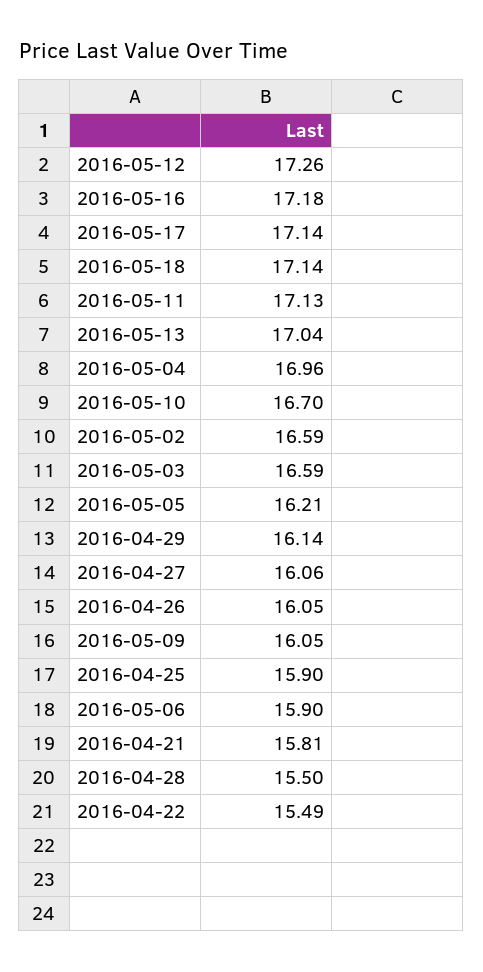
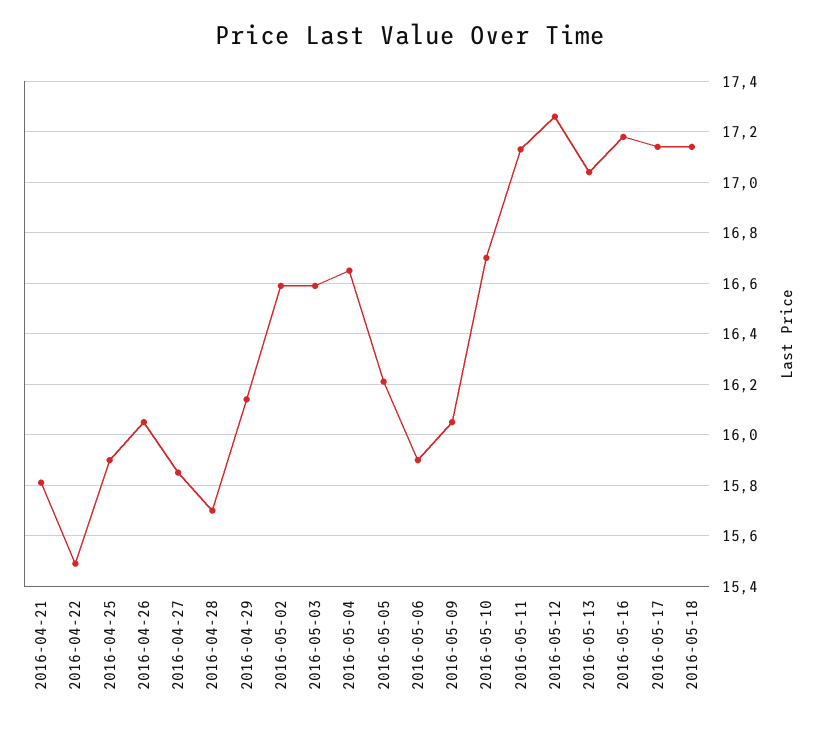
2016-05-04: 16.96 -> 16.65
2016-04-27: 16.06 -> 15.85
2016-04-28: 15.5 -> 15.7

